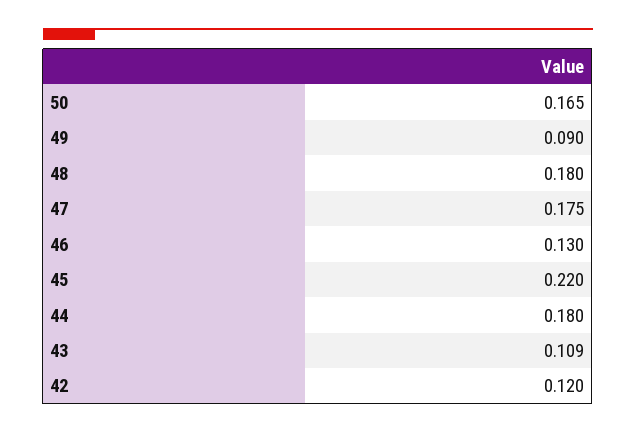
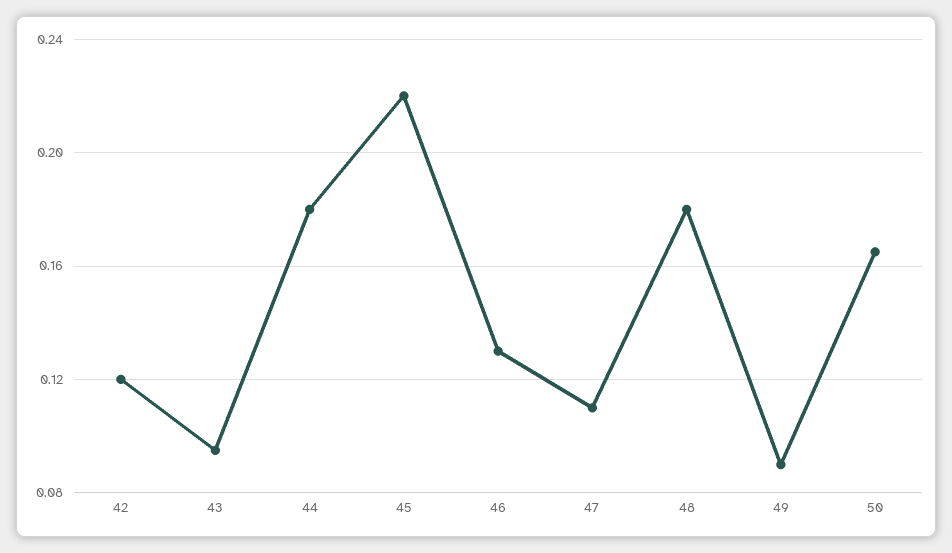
47: 0.175 -> 0.11
43: 0.109 -> 0.095

